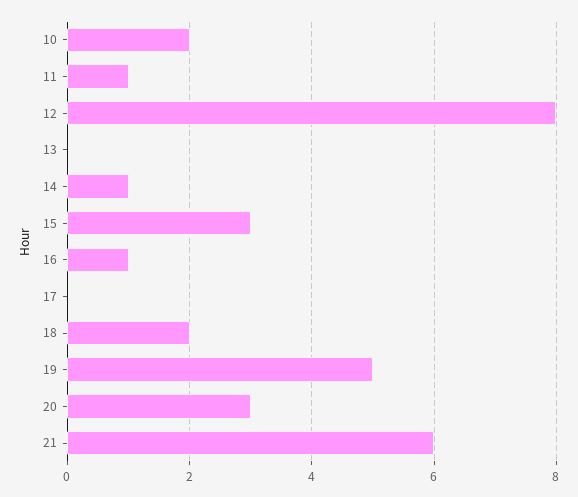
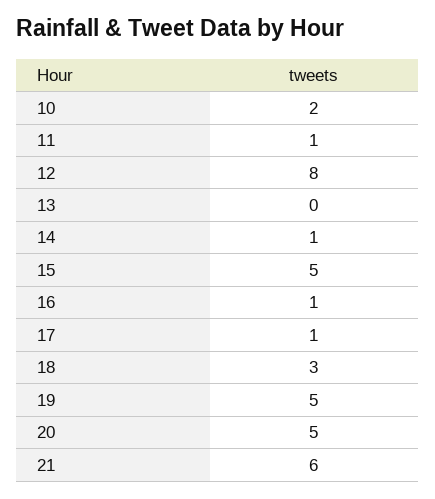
15: 3 -> 5
17: 0 -> 1
18: 2 -> 3
20: 3 -> 5

